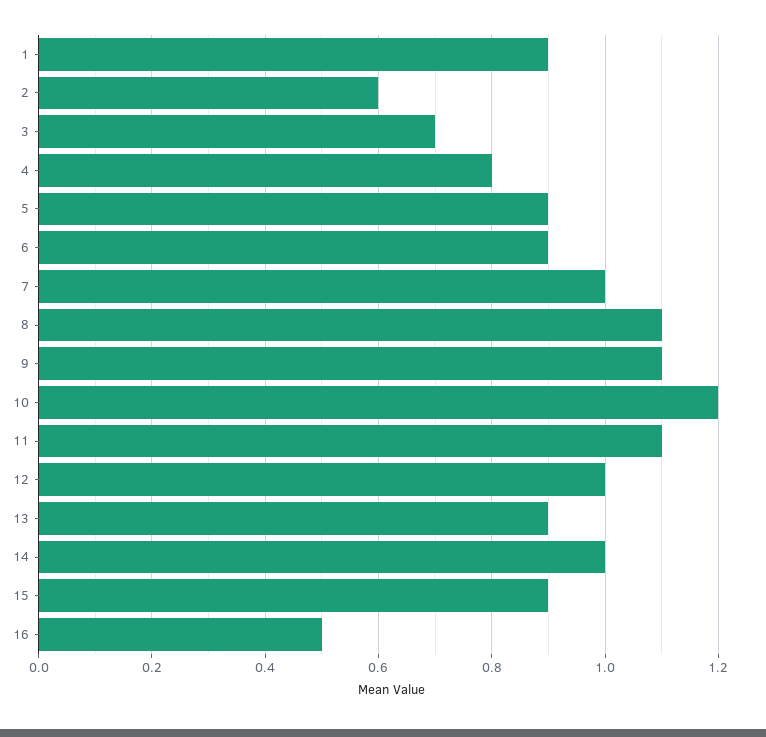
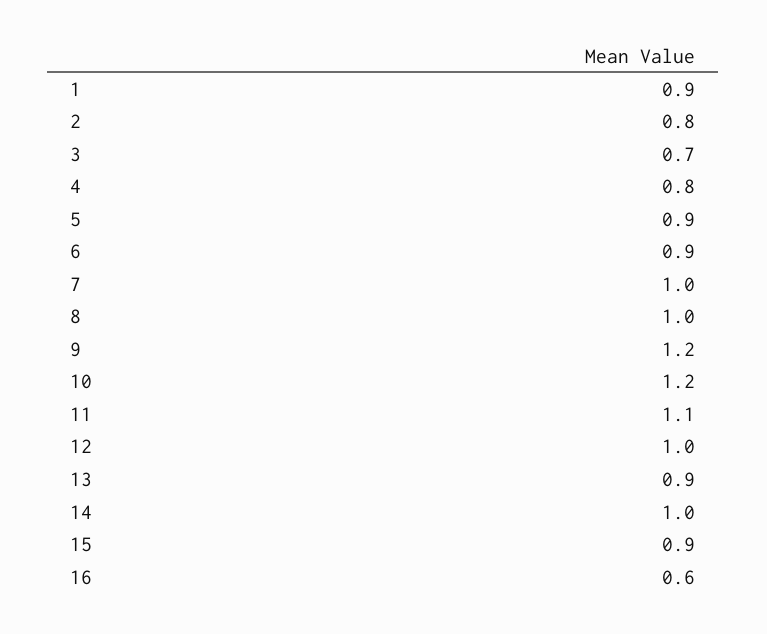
2: 0.6 -> 0.8
8: 1.1 -> 1
9: 1.1 -> 1.2
16: 0.5 -> 0.6

